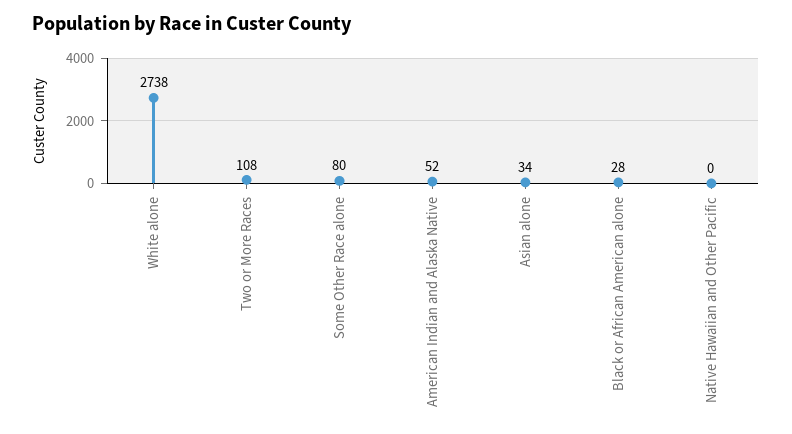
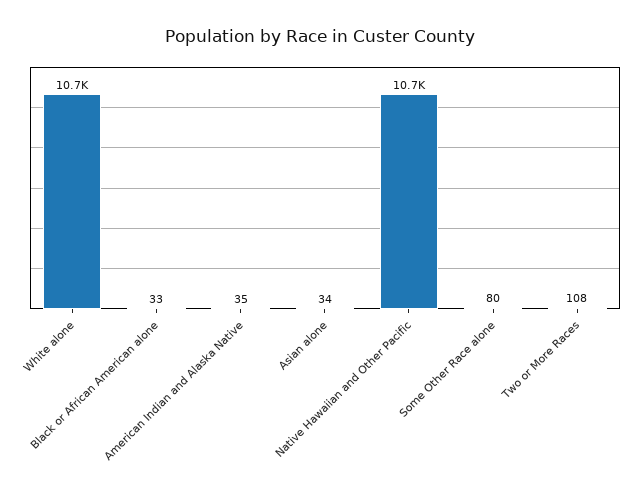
White alone: 2738 -> 10700
American Indian and Alaska Native: 52 -> 35
Black or African American alone: 28 -> 33
Native Hawaiian and Other Pacific: 0 -> 10700

